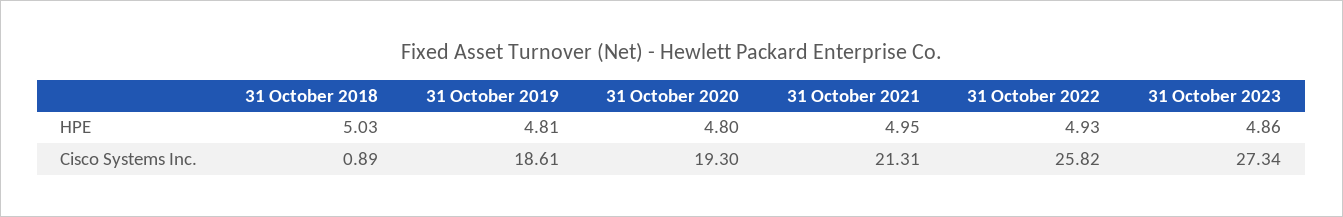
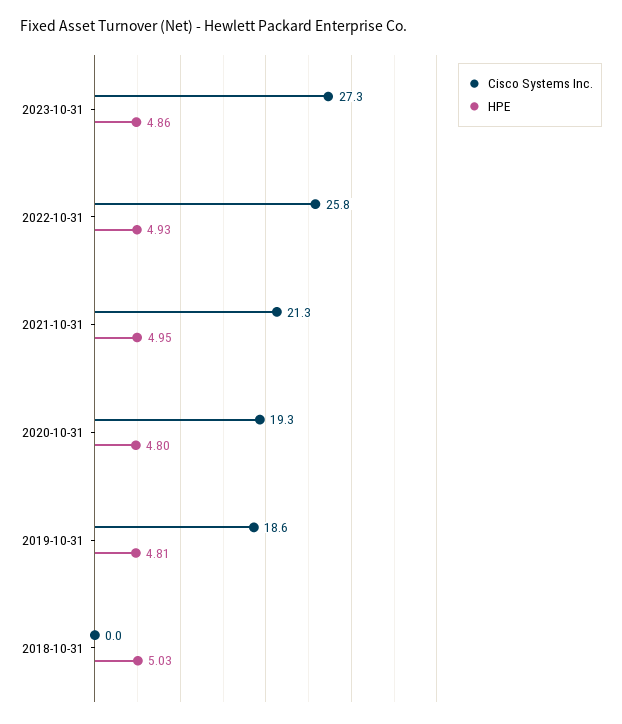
Cisco Systems Inc., 31 October 2018: 0.89 -> 0

